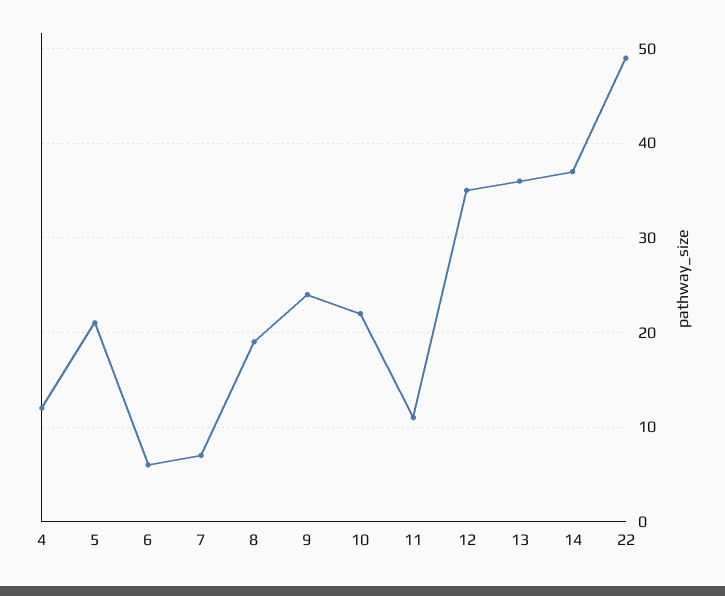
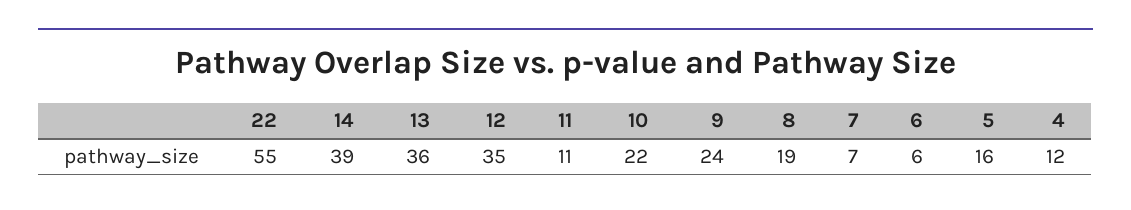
5: 21 -> 16
14: 37 -> 39
22: 49 -> 55

